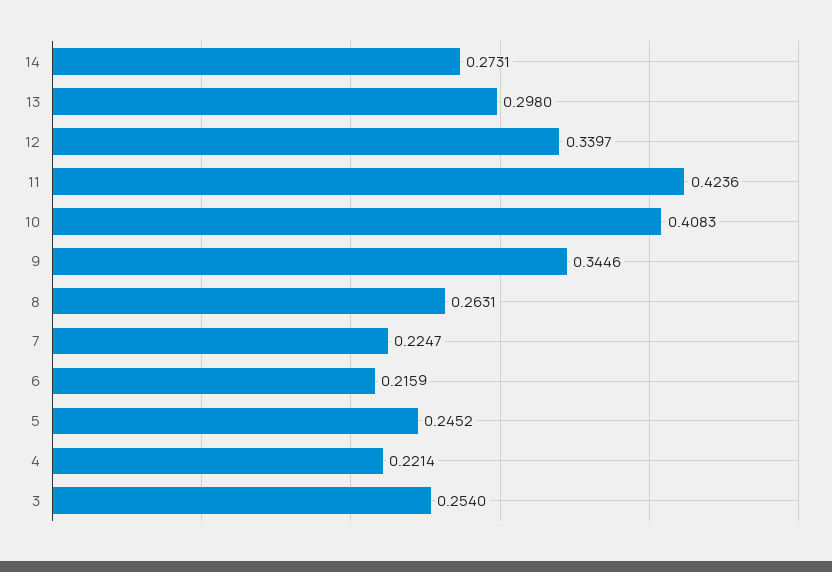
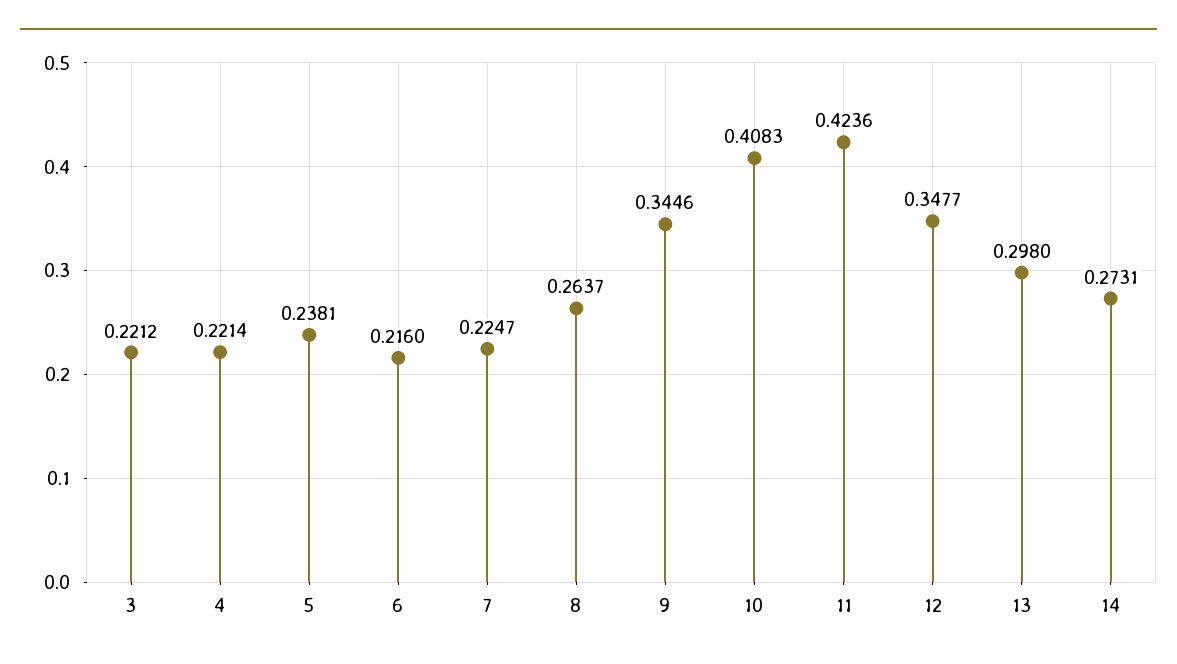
12: 0.3397 -> 0.3477
8: 0.2631 -> 0.2637
6: 0.2159 -> 0.216
5: 0.2452 -> 0.2381
3: 0.254 -> 0.2212

